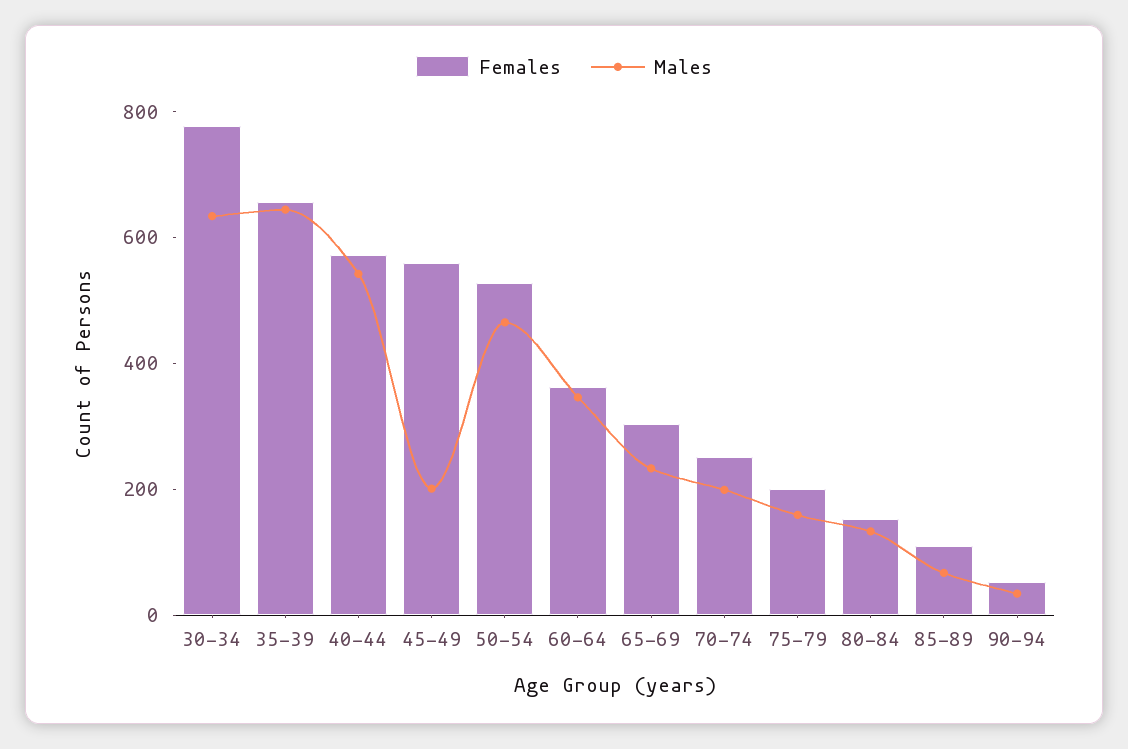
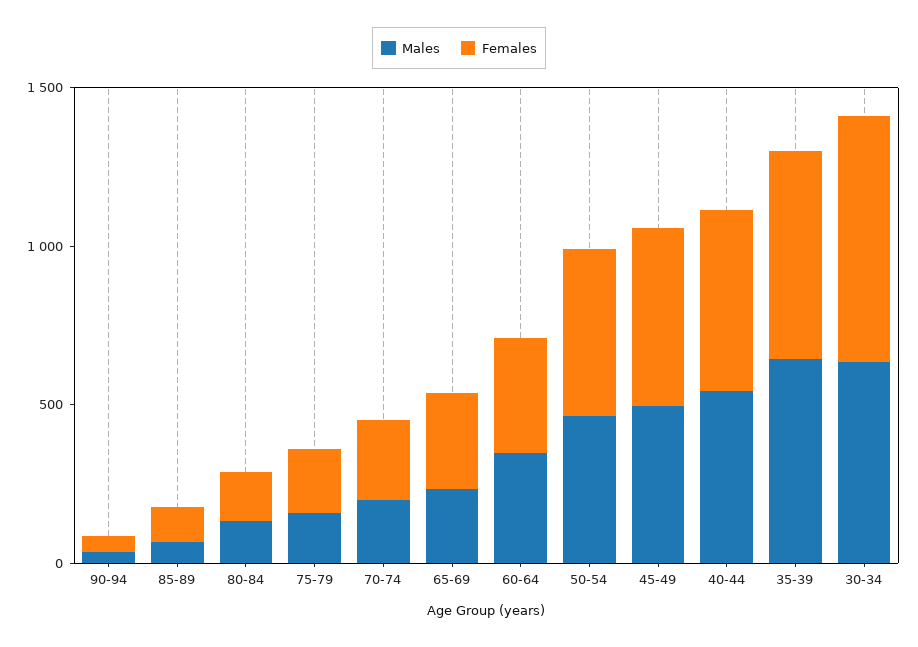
Males, 45-49: 200 -> 500

